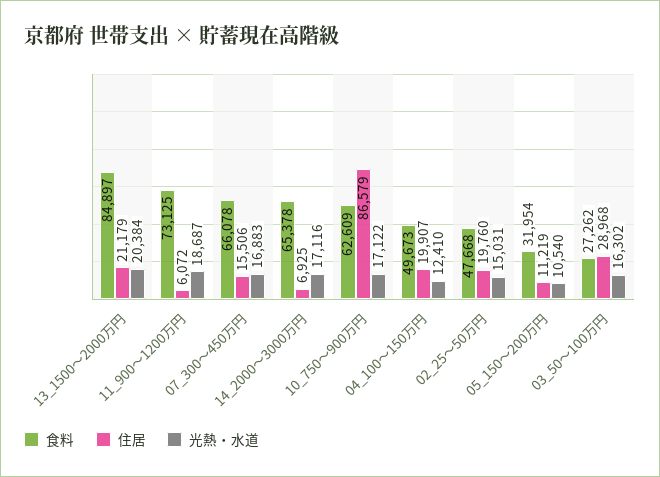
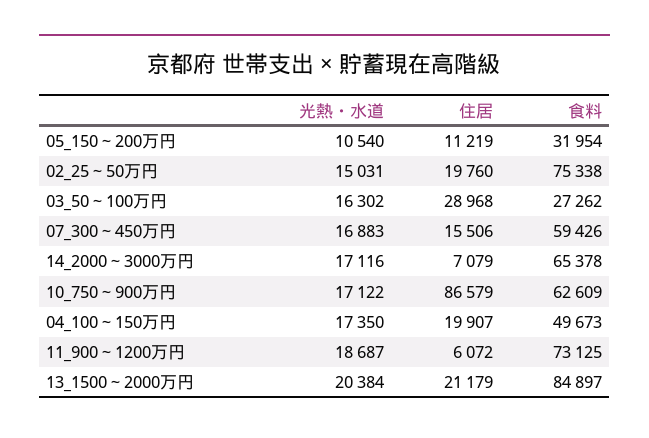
食料, 07_300～450万円: 66078 -> 59426
住居, 14_2000～3000万円: 6925 -> 7079
光熱・水道, 04_100～150万円: 12410 -> 17350
食料, 02_25～50万円: 47668 -> 75338

